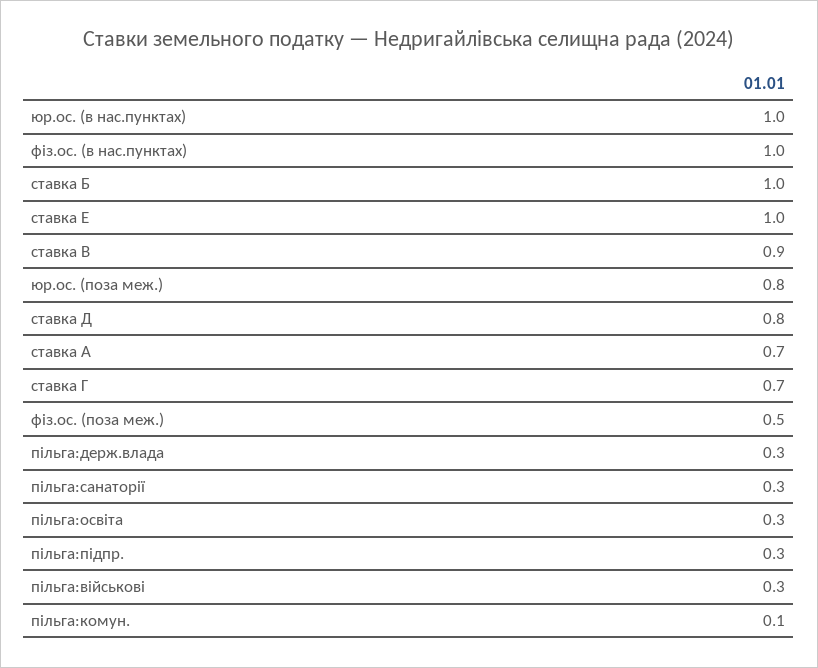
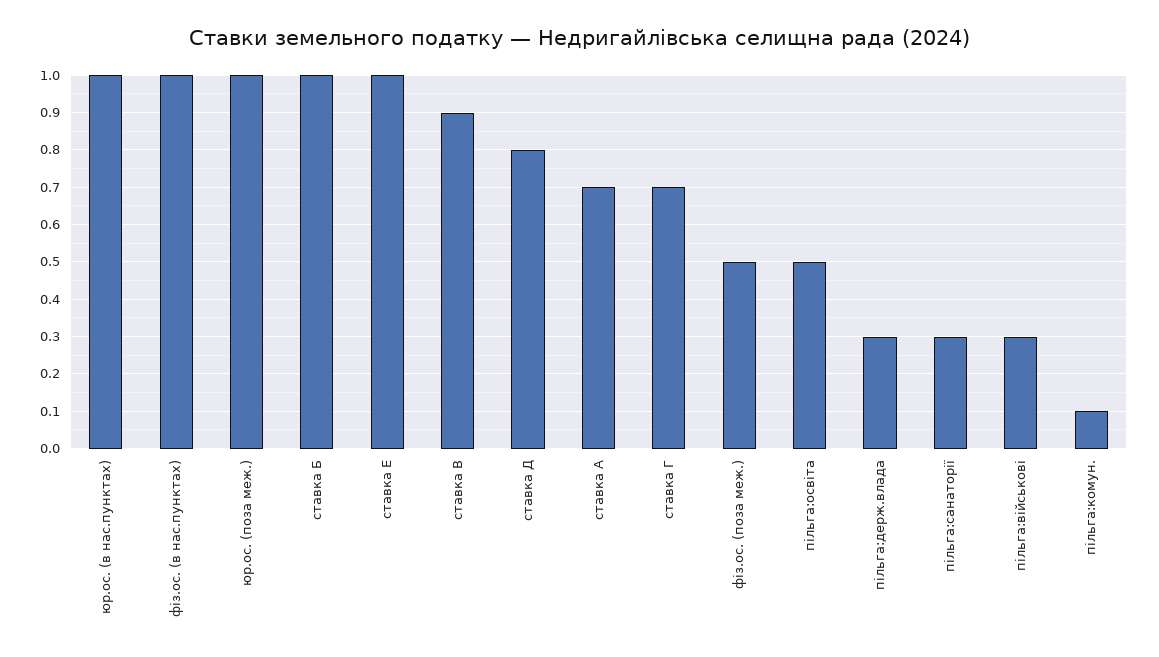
юр.ос. (поза меж.): 0.8 -> 1
пільга:освіта: 0.3 -> 0.5
пільга:підпр.: 0.3 -> none

